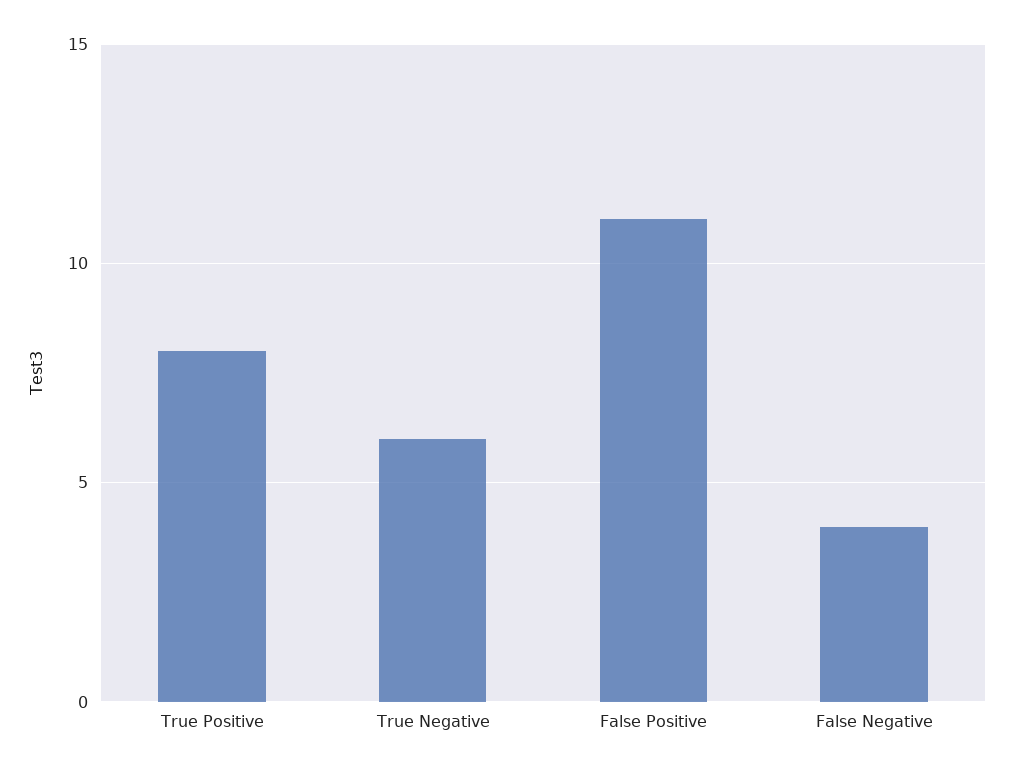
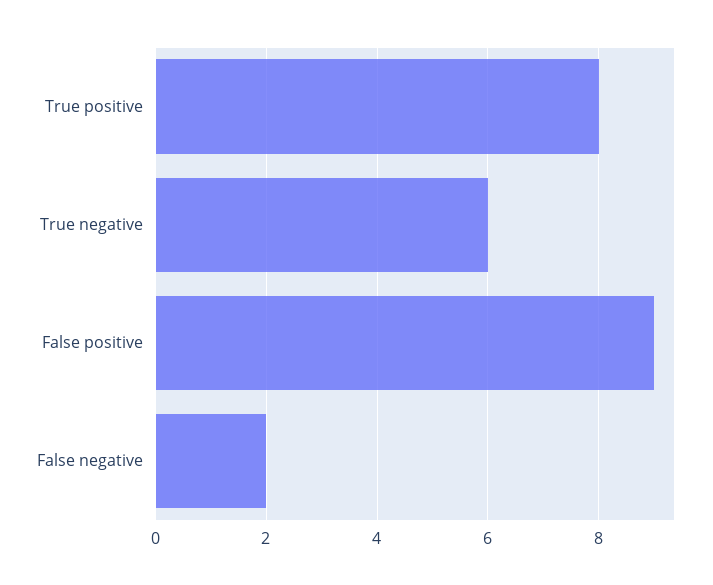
False Positive: 11 -> 9
False Negative: 4 -> 2

